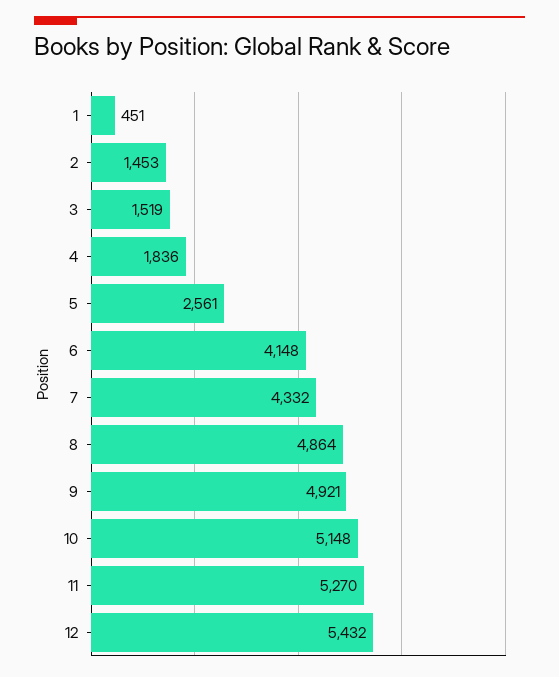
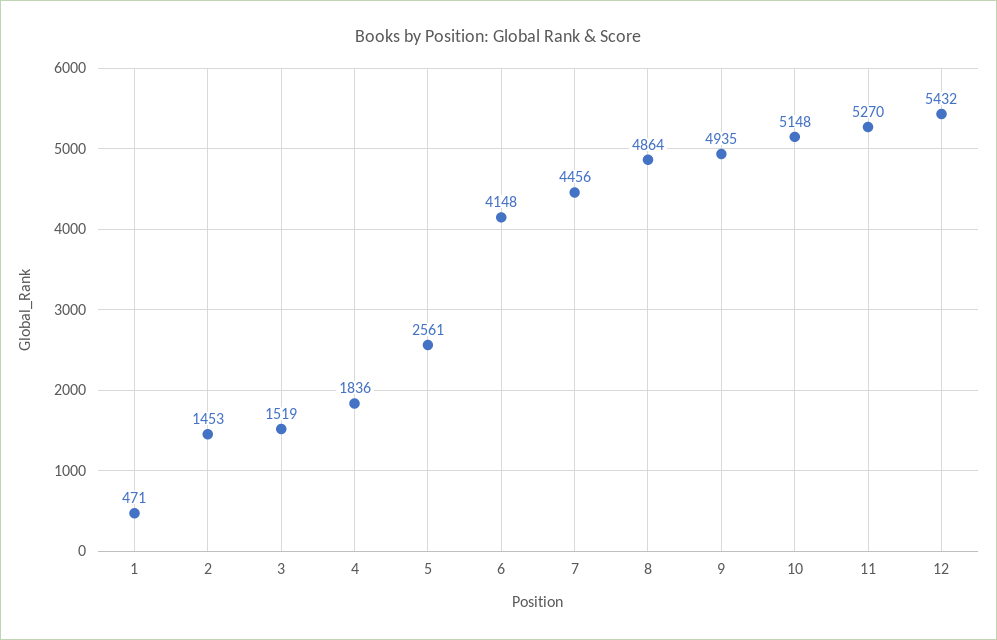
1: 451 -> 471
7: 4332 -> 4456
9: 4921 -> 4935

